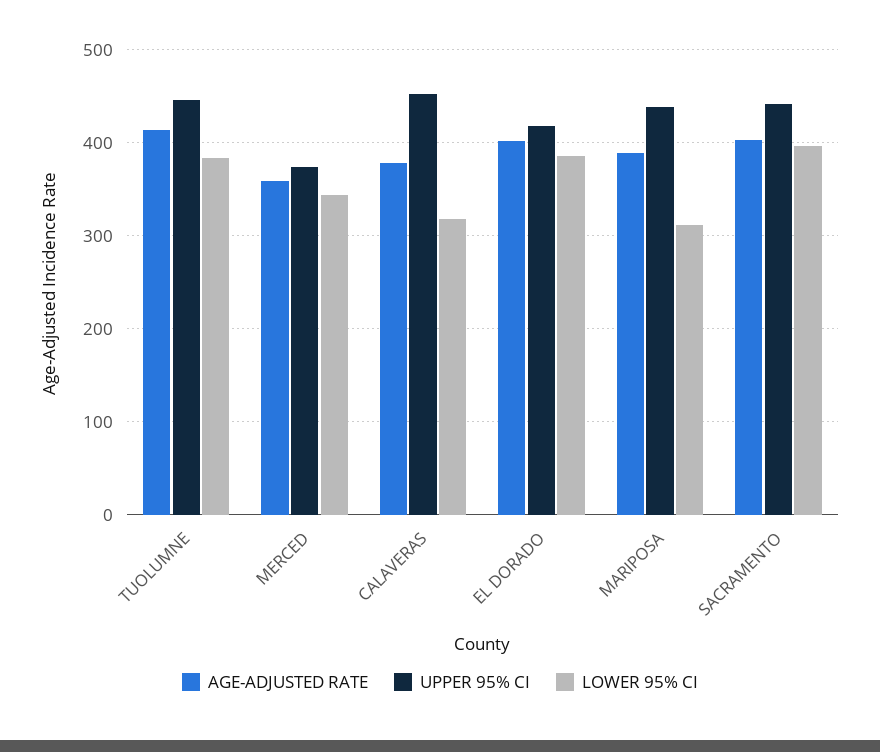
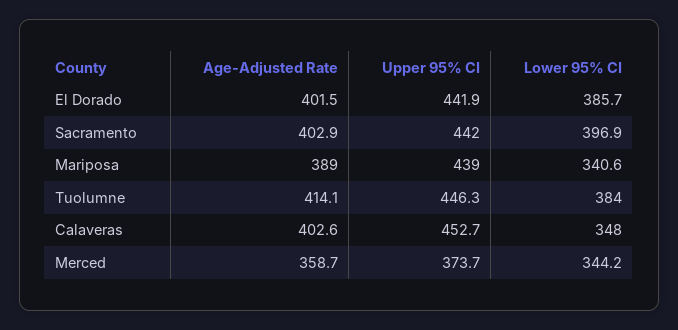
AGE-ADJUSTED RATE, CALAVERAS: 380 -> 402.6
LOWER 95% CI, CALAVERAS: 320 -> 348
UPPER 95% CI, EL DORADO: 420 -> 441.9
LOWER 95% CI, MARIPOSA: 310 -> 340.6

